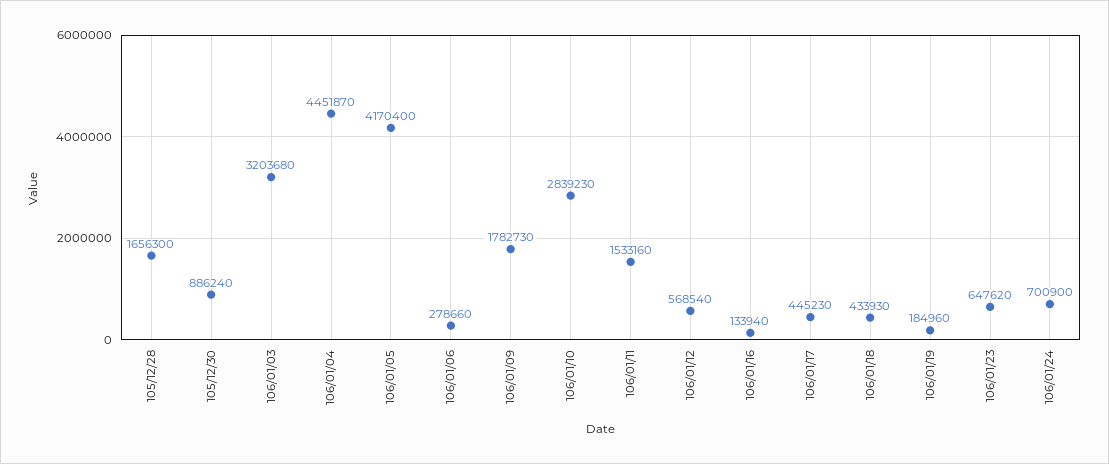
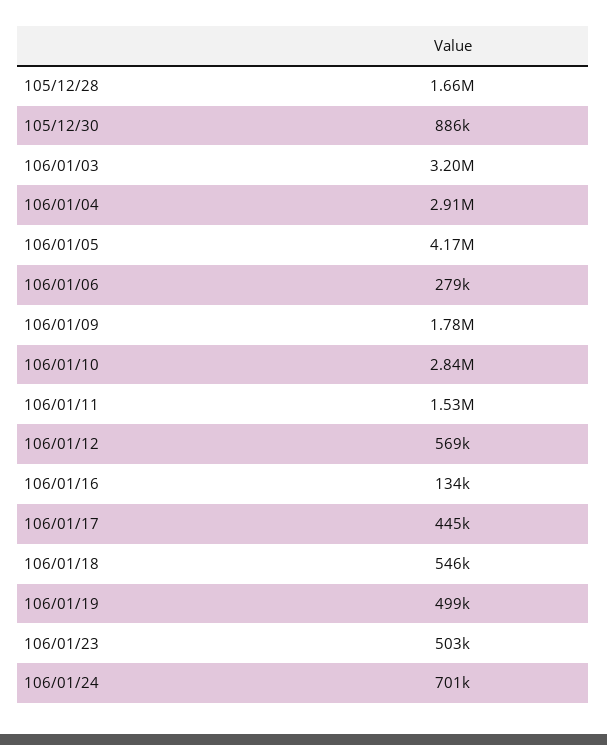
106/01/04: 4451870 -> 2910000
106/01/18: 433930 -> 546000
106/01/19: 184960 -> 499000
106/01/23: 647620 -> 503000

